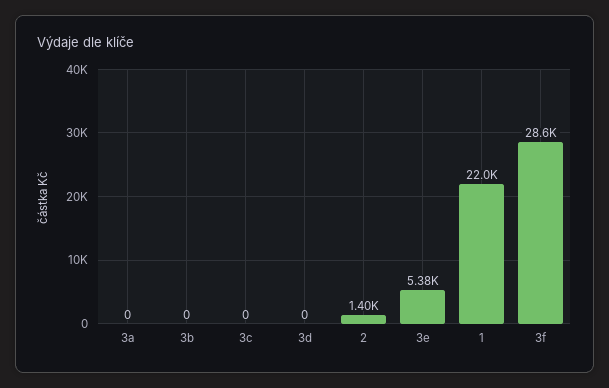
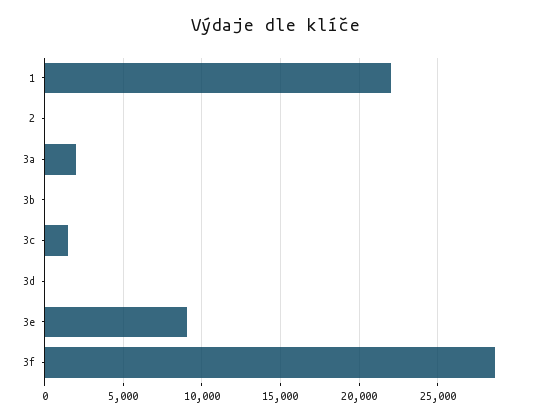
3a: 0 -> 2000
3c: 0 -> 1500
2: 1400 -> 0
3e: 5380 -> 9000

